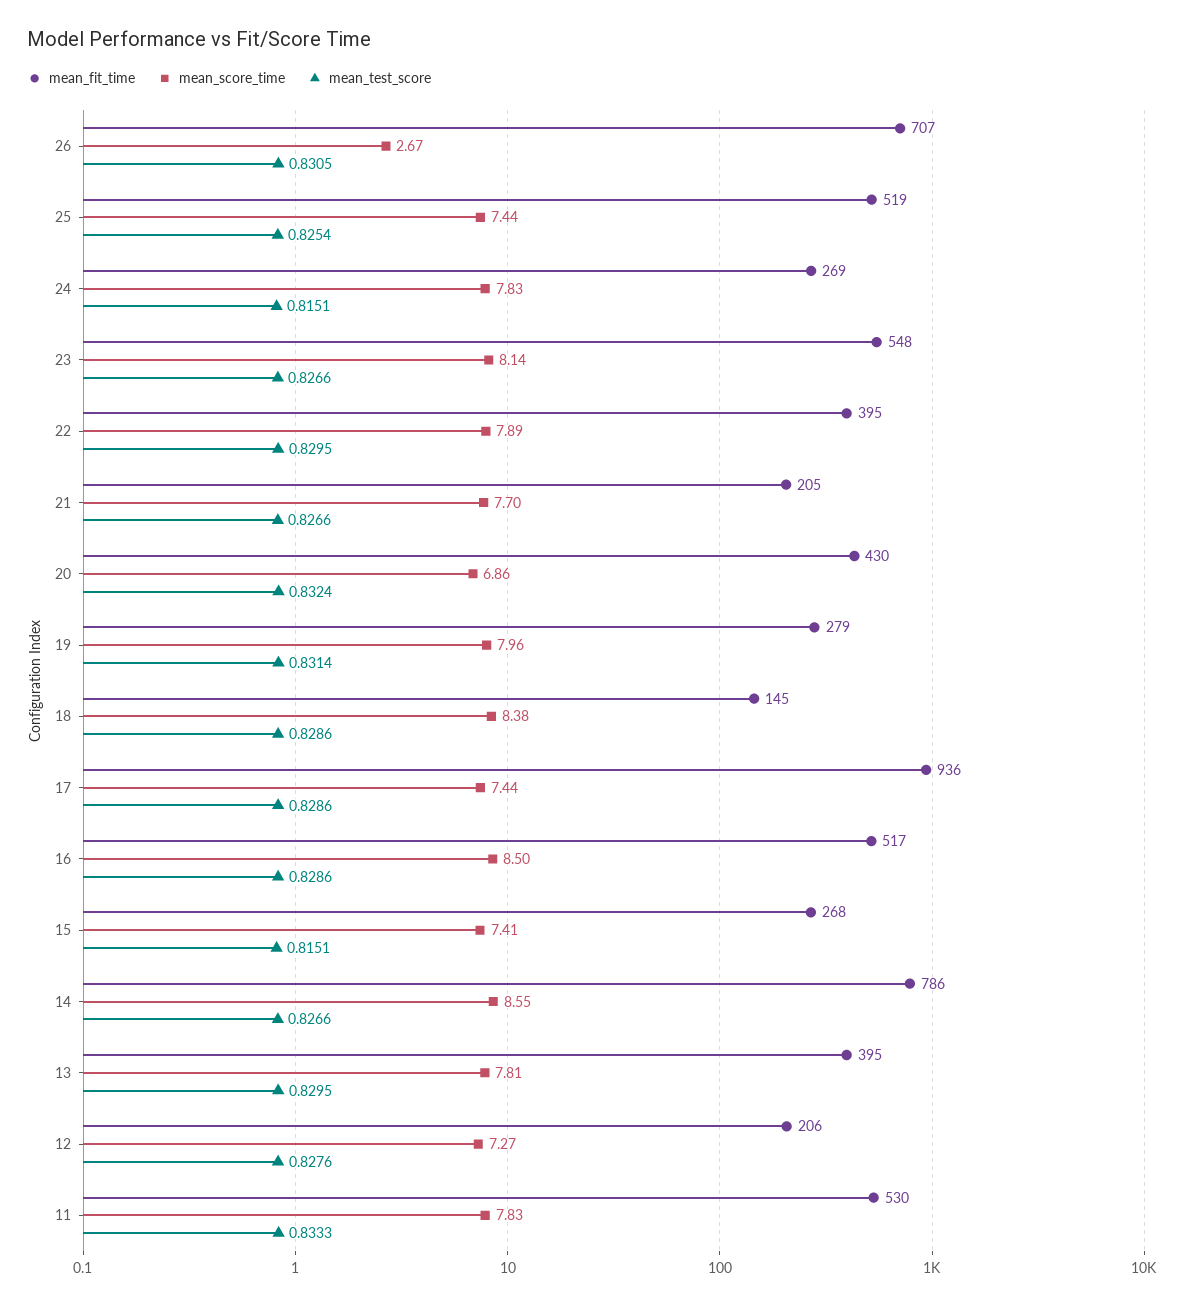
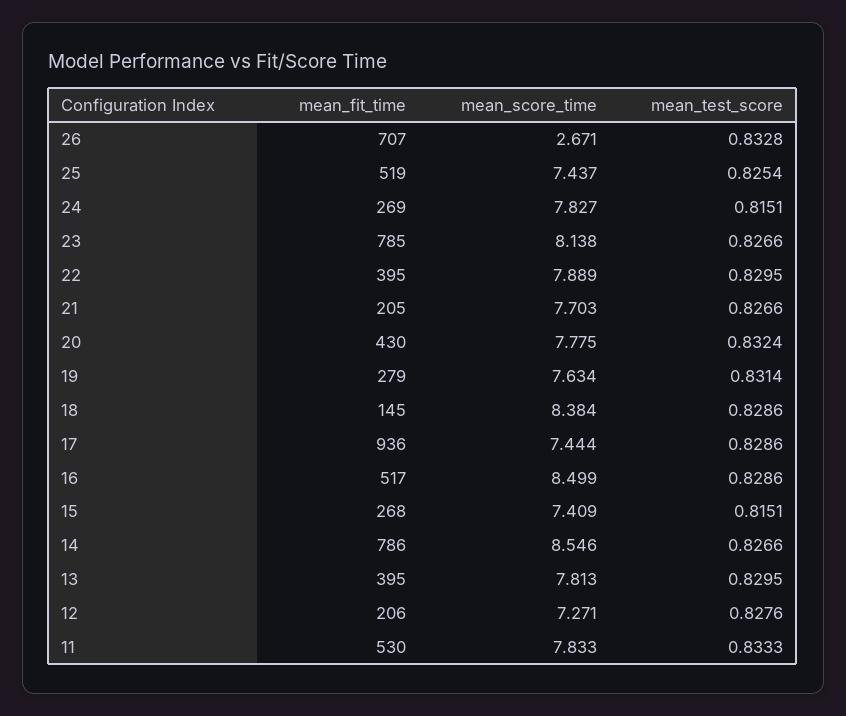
mean_test_score, 26: 0.8305 -> 0.8328
mean_fit_time, 23: 548 -> 785
mean_score_time, 20: 6.86 -> 7.775
mean_score_time, 19: 7.96 -> 7.634

